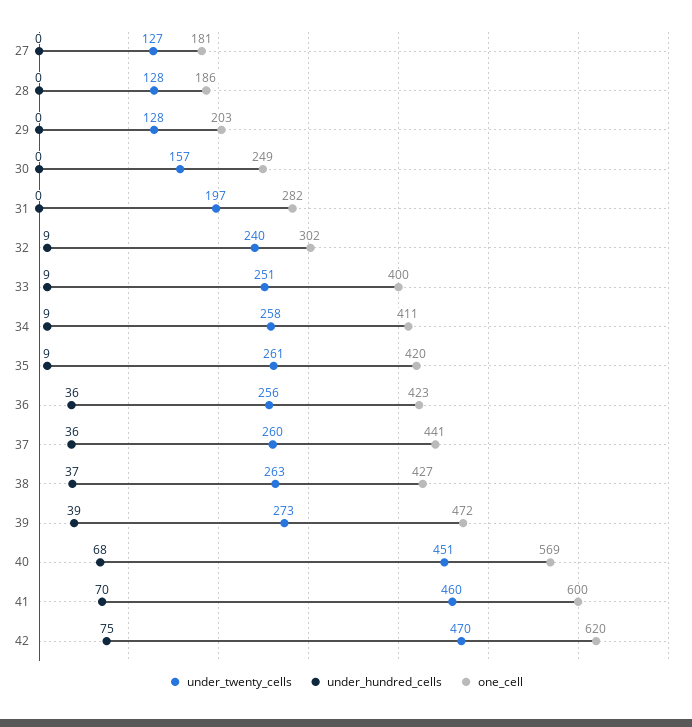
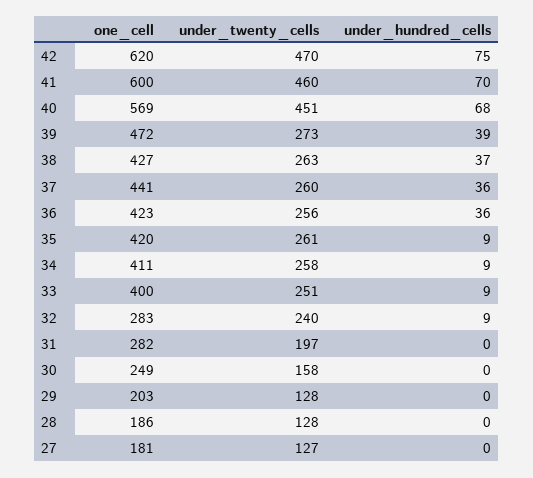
under_twenty_cells, 30: 157 -> 158
one_cell, 32: 302 -> 283

